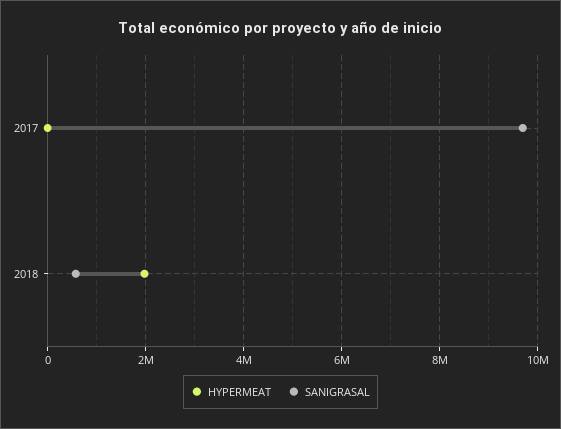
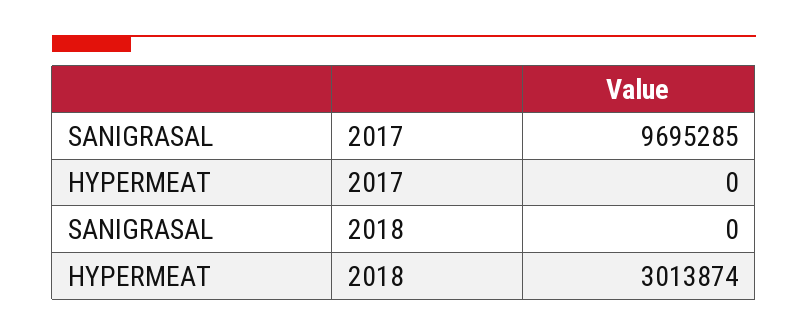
HYPERMEAT, 2018: 2000000 -> 3013874
SANIGRASAL, 2018: 600000 -> 0

